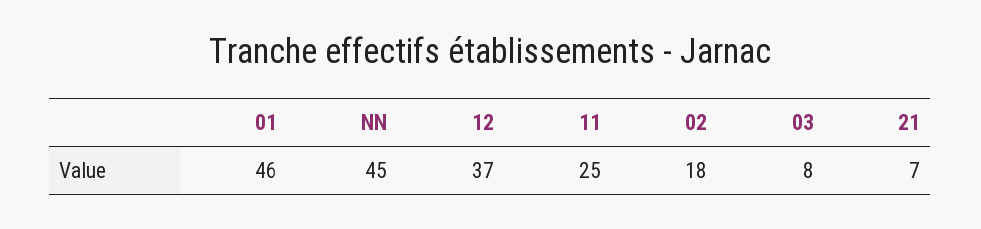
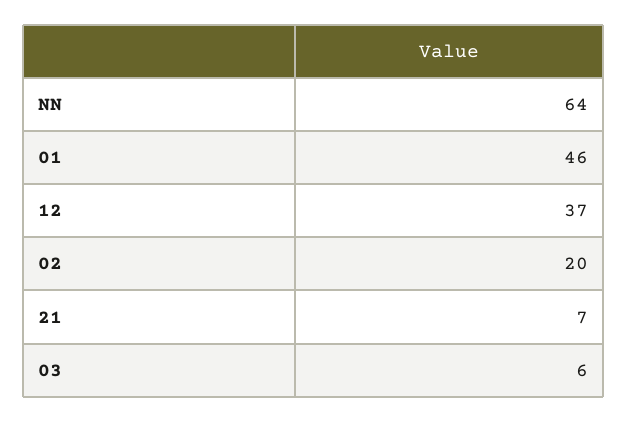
NN: 45 -> 64
11: 25 -> none
02: 18 -> 20
03: 8 -> 6

